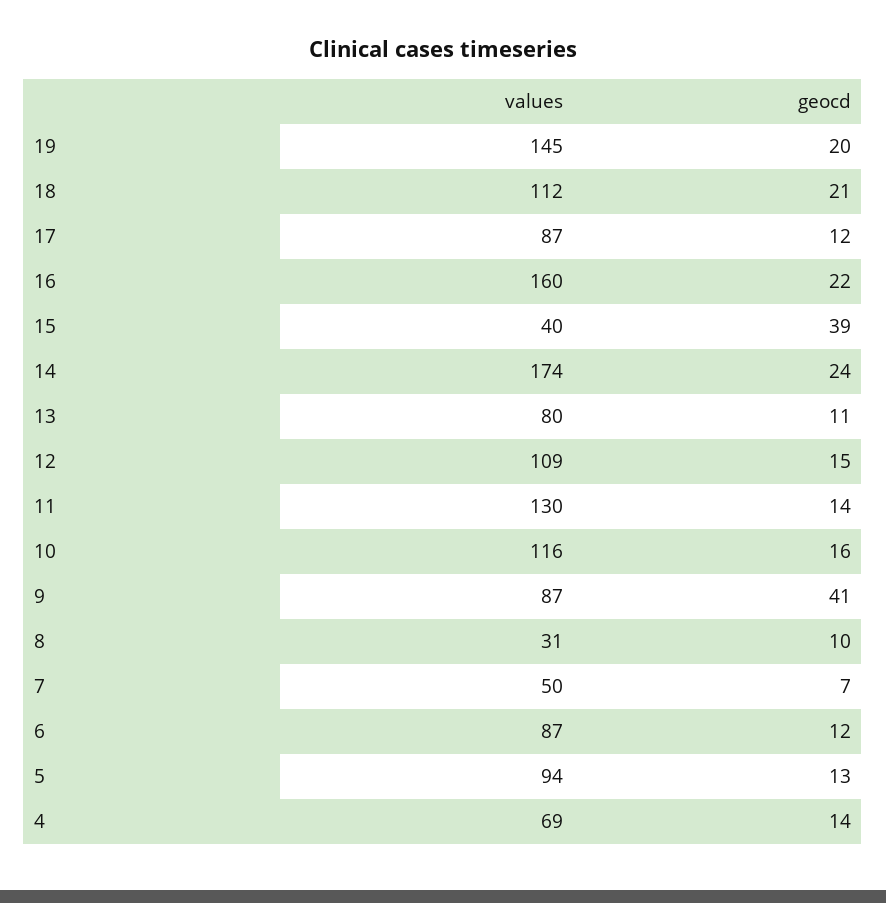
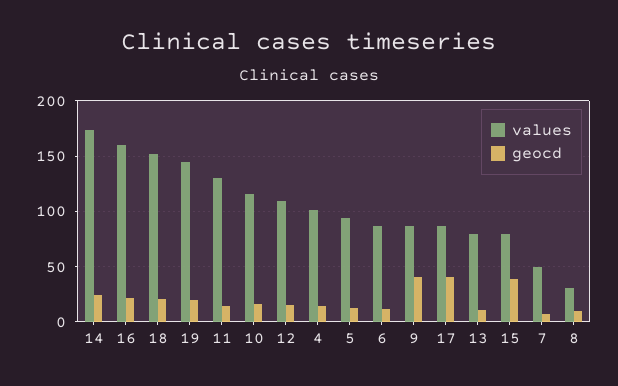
values, 18: 112 -> 150
geocd, 17: 12 -> 40
values, 15: 40 -> 80
values, 4: 69 -> 100

